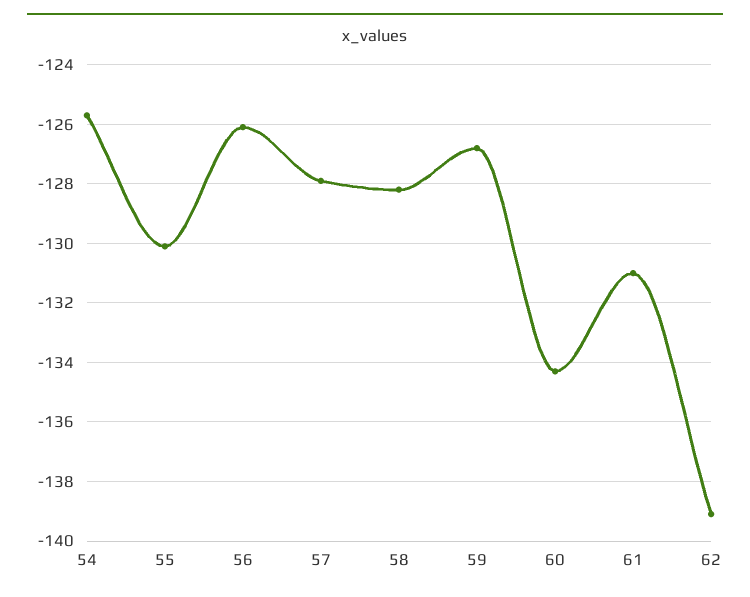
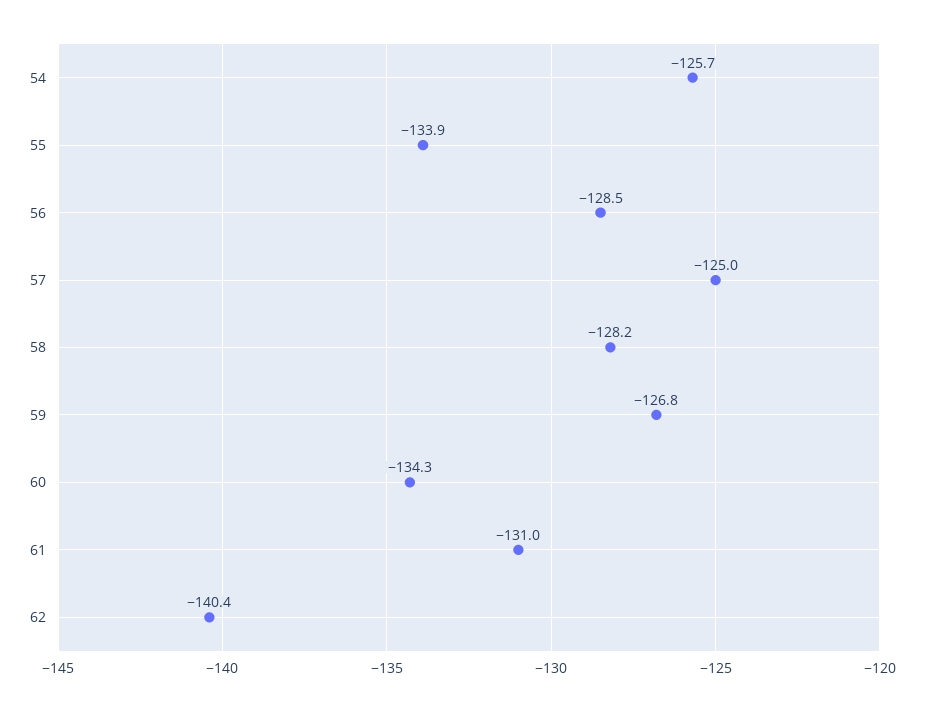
55: -130 -> -133.9
56: -126 -> -128.5
57: -128 -> -125
62: -139 -> -140.4

